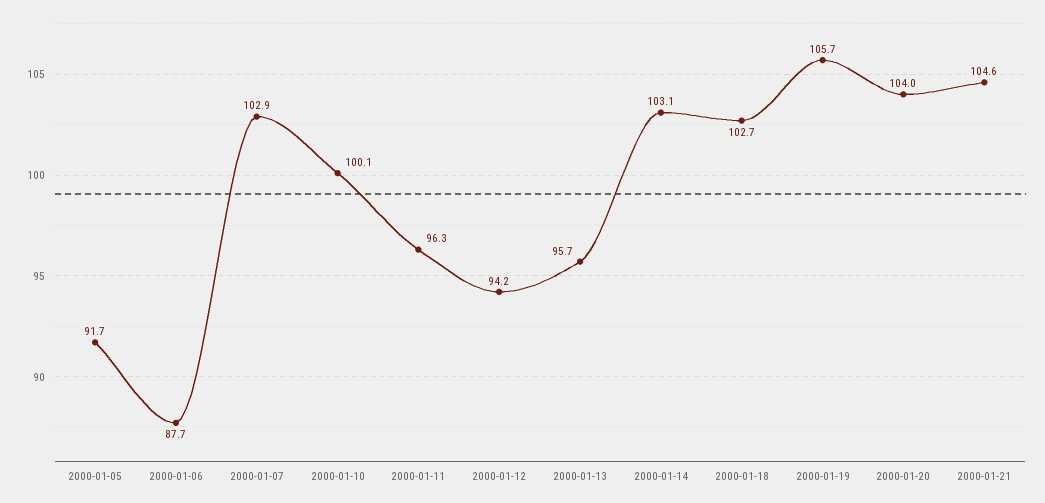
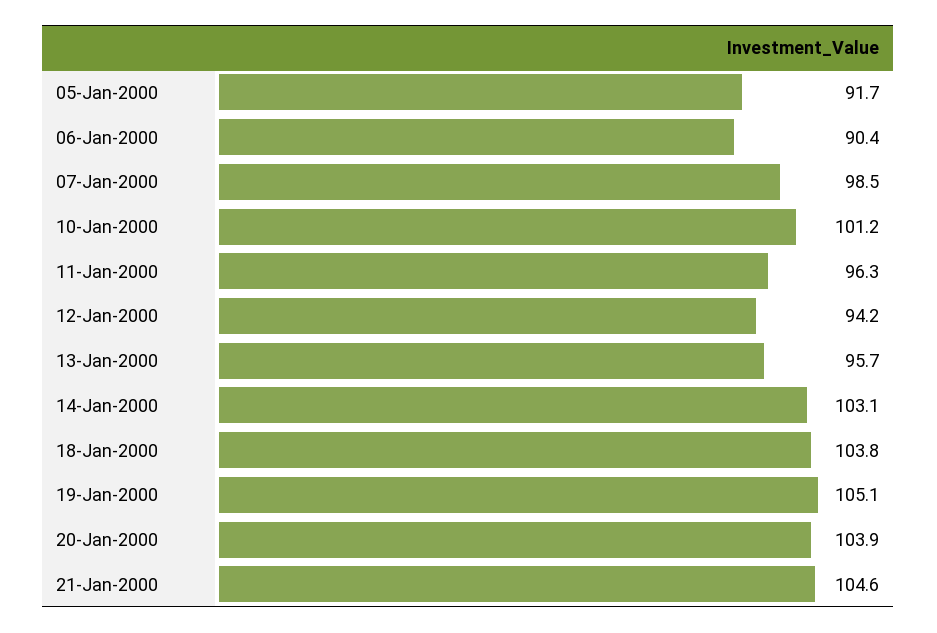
2000-01-06: 87.7 -> 90.4
2000-01-07: 102.9 -> 98.5
2000-01-10: 100.1 -> 101.2
2000-01-18: 102.7 -> 103.8
2000-01-19: 105.7 -> 105.1
2000-01-20: 104 -> 103.9

